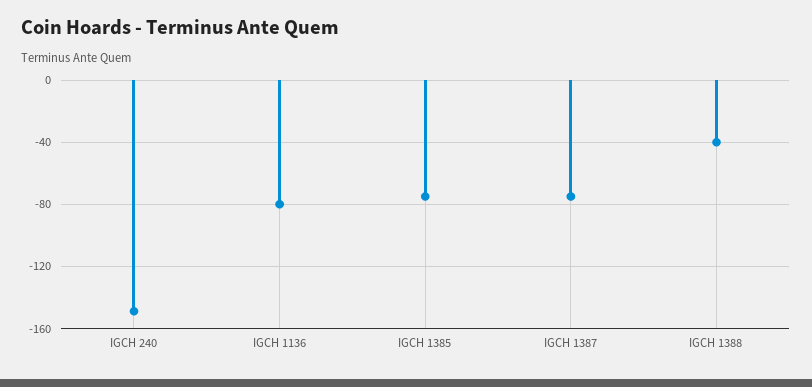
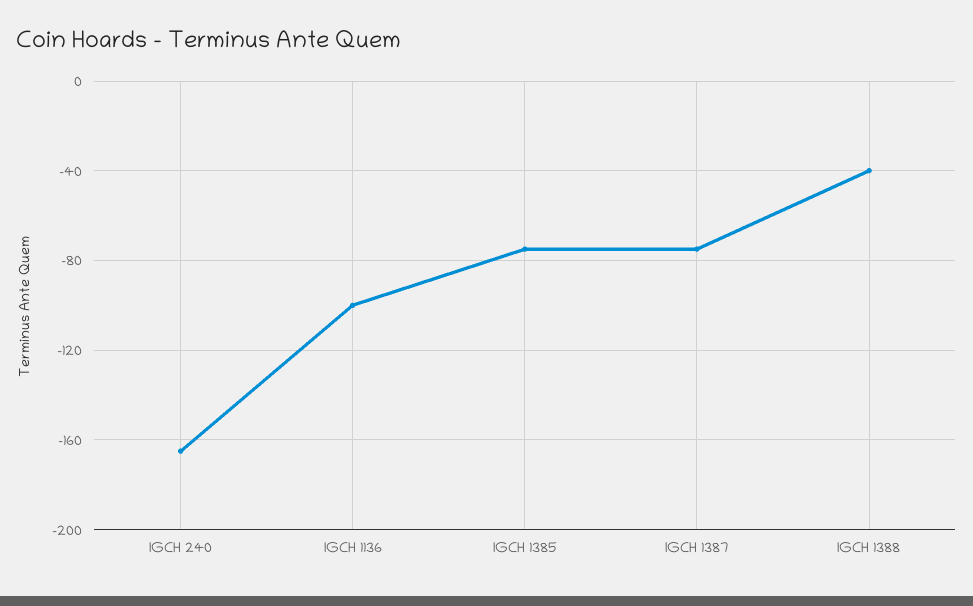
IGCH 240: -150 -> -165
IGCH 1136: -80 -> -100

